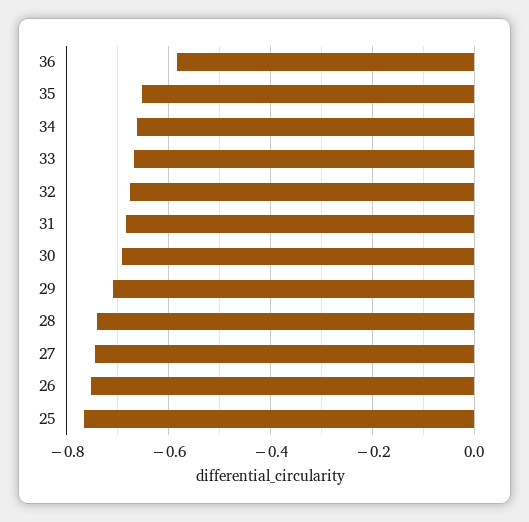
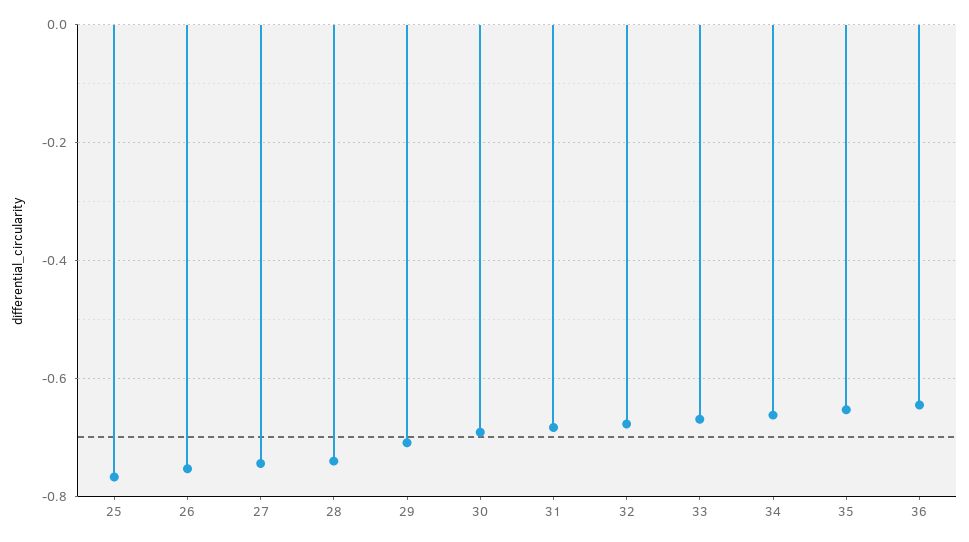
36: -0.58 -> -0.64

